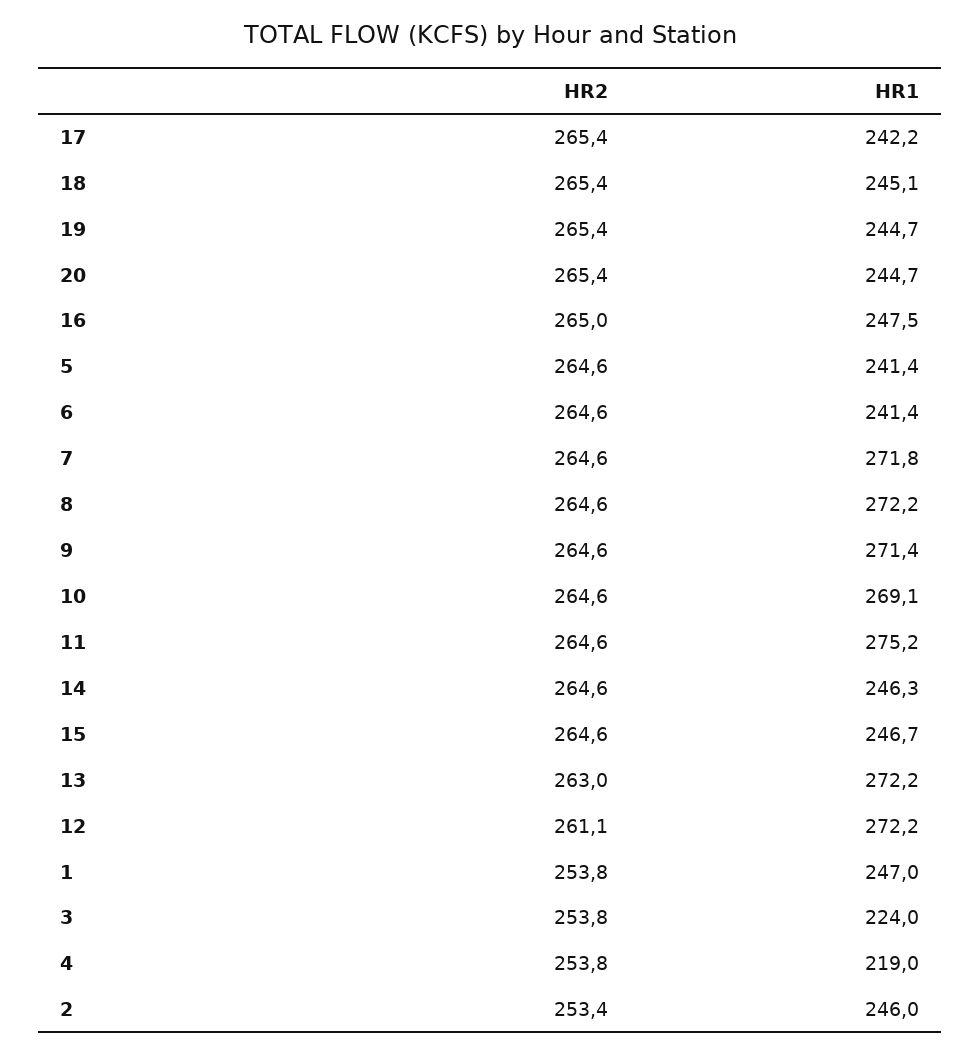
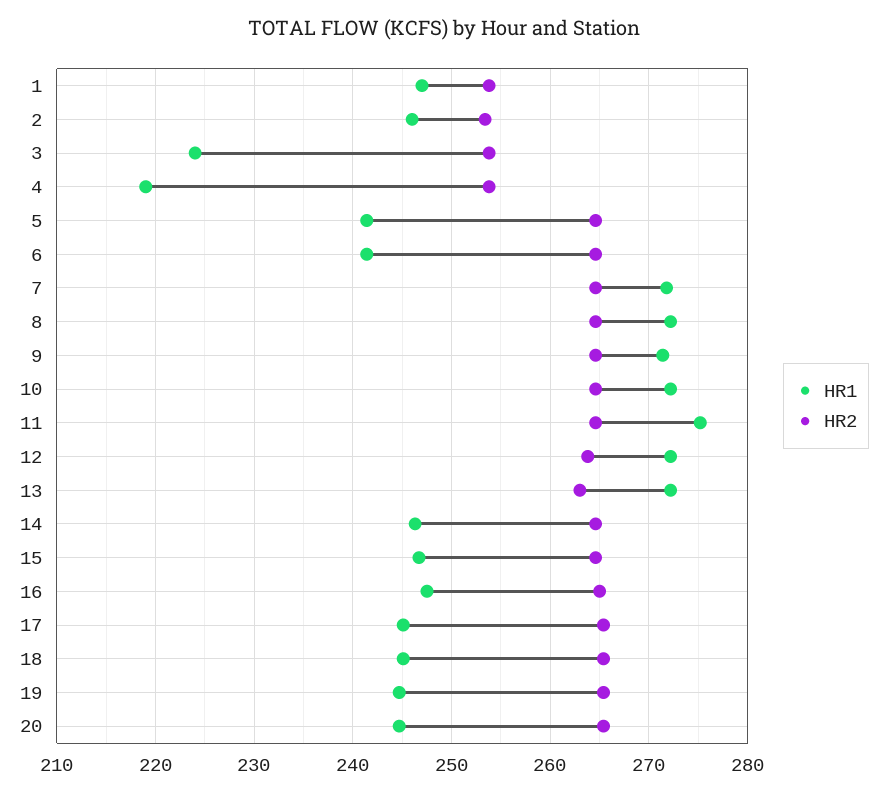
HR1, 17: 242.2 -> 245
HR1, 10: 269.1 -> 272
HR2, 12: 261.1 -> 264

